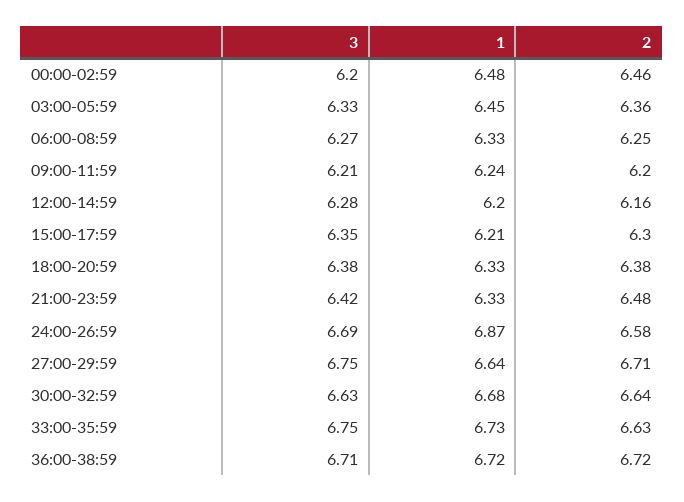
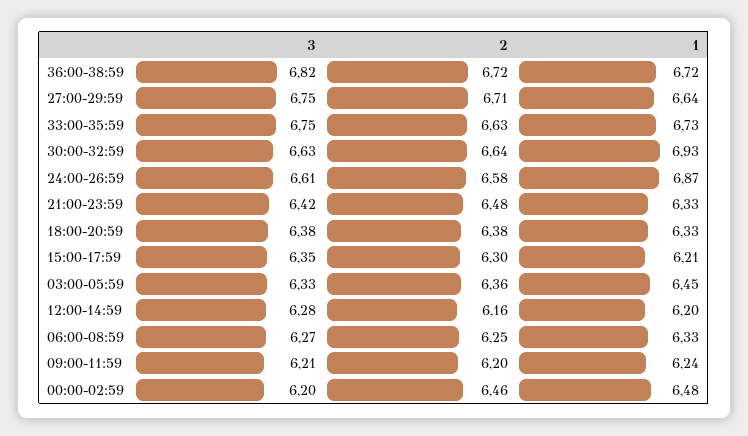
3, 24:00-26:59: 6.69 -> 6.61
1, 30:00-32:59: 6.68 -> 6.93
3, 36:00-38:59: 6.71 -> 6.82

